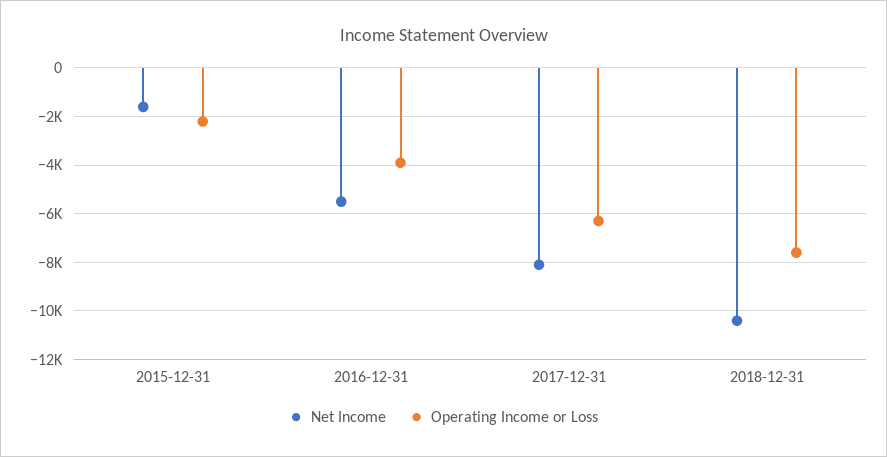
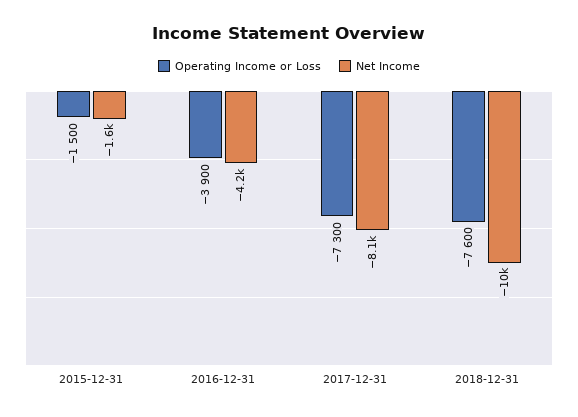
Operating Income or Loss, 2015-12-31: -2250 -> -1500
Net Income, 2016-12-31: -5500 -> -4200
Operating Income or Loss, 2017-12-31: -6250 -> -7300

